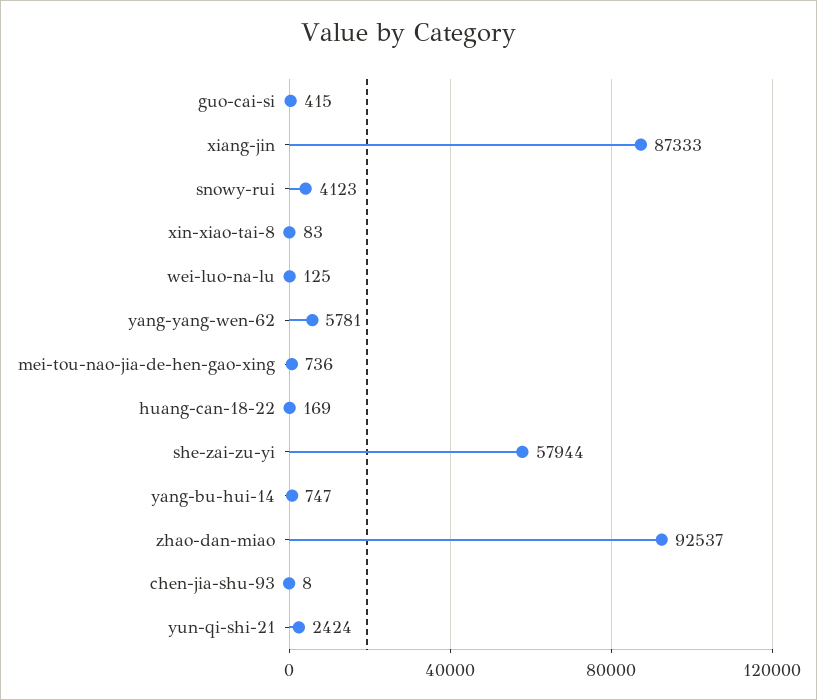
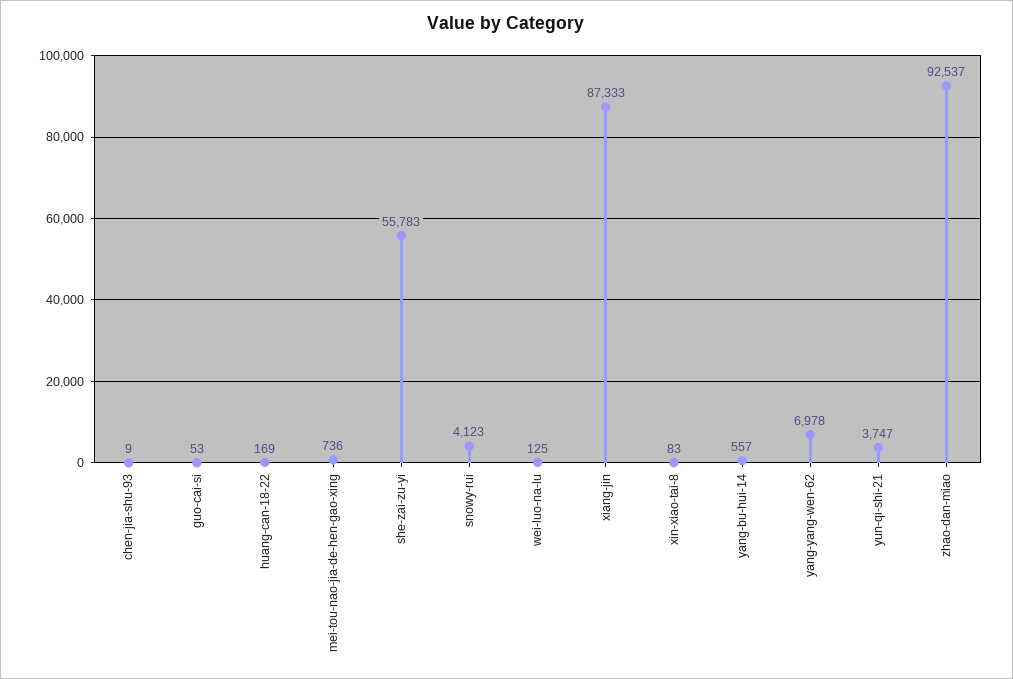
guo-cai-si: 415 -> 53
yang-yang-wen-62: 5781 -> 6978
she-zai-zu-yi: 57944 -> 55783
yang-bu-hui-14: 747 -> 557
chen-jia-shu-93: 8 -> 9
yun-qi-shi-21: 2424 -> 3747

